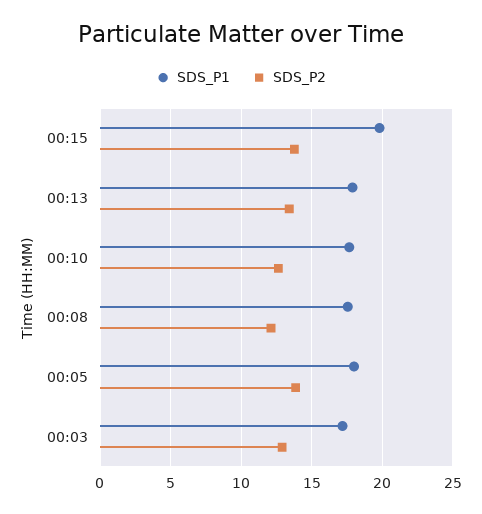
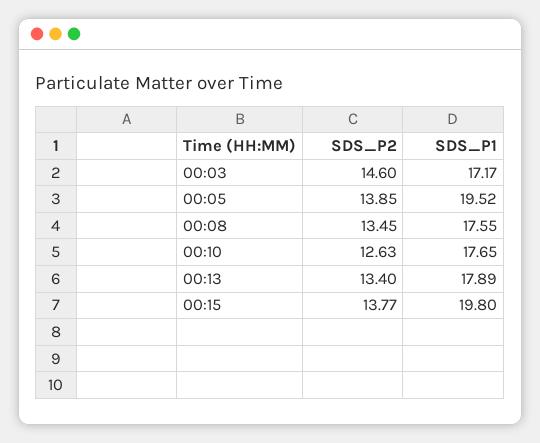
SDS_P2, 00:08: 12 -> 13.45
SDS_P1, 00:05: 18 -> 19.52
SDS_P2, 00:03: 13 -> 14.6

